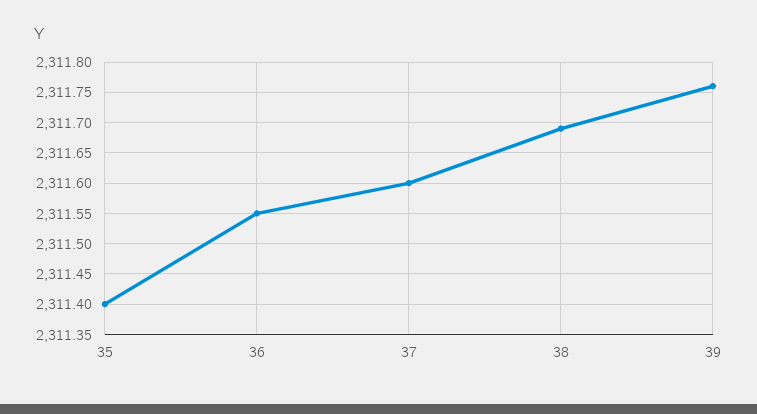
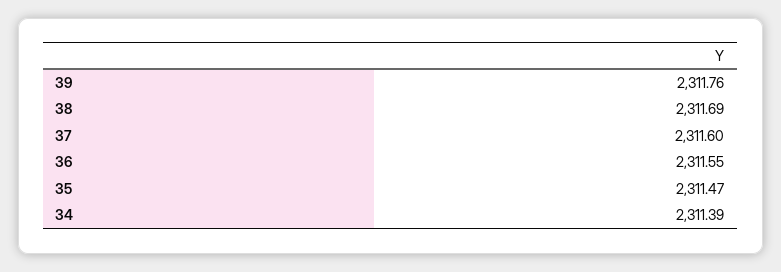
35: 2311.4 -> 2311.47
34: none -> 2311.39

